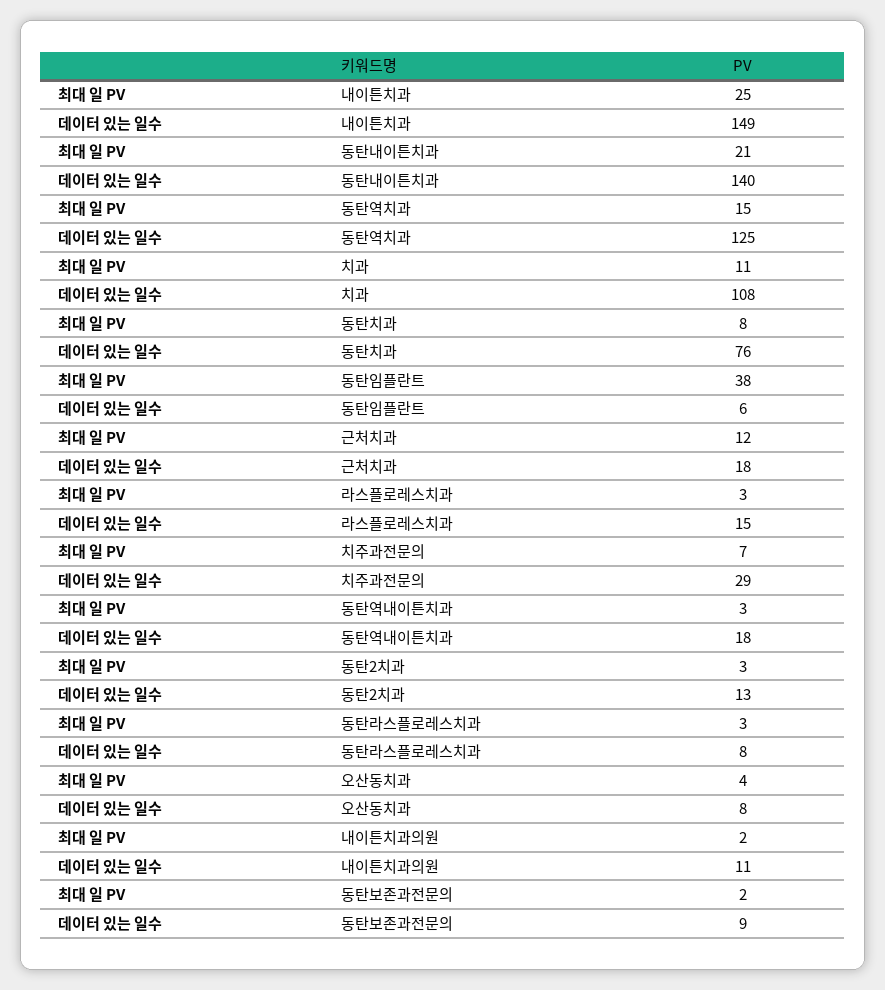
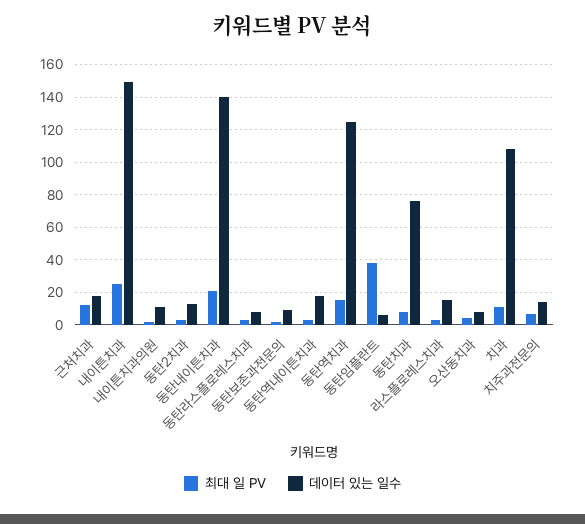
데이터 있는 일수, 치주과전문의: 29 -> 15

